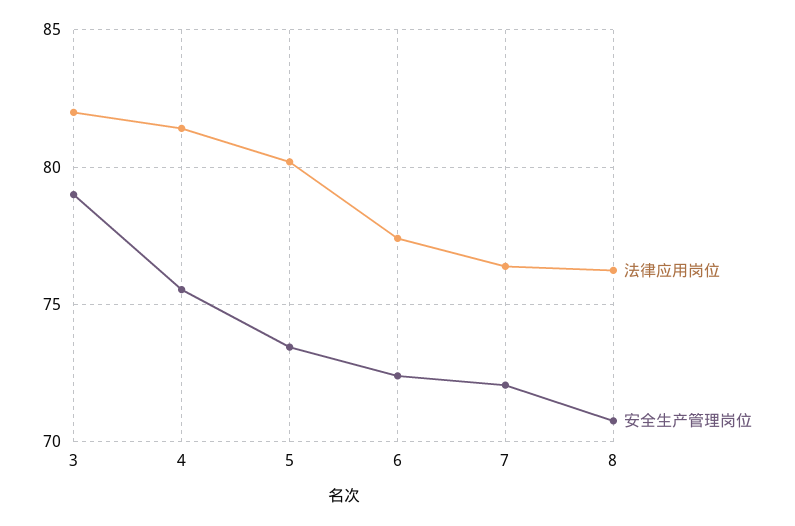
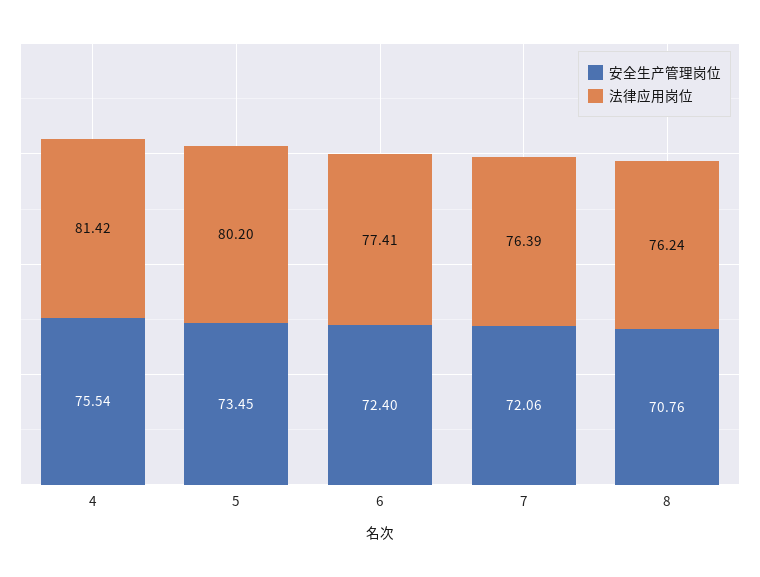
法律应用岗位, 3: 82 -> none
安全生产管理岗位, 3: 79 -> none

